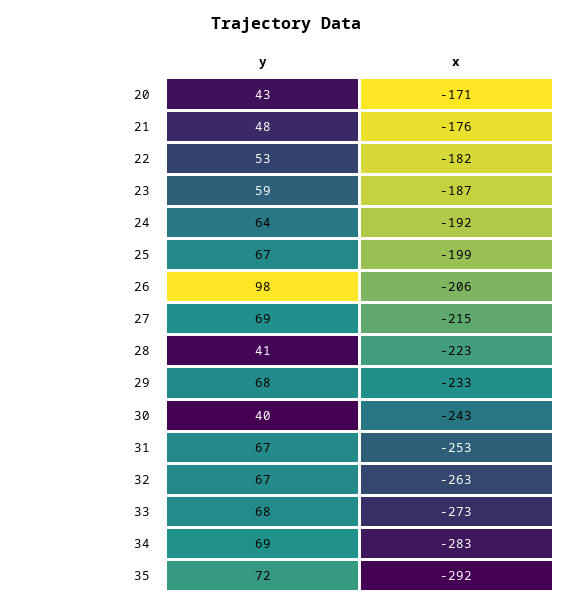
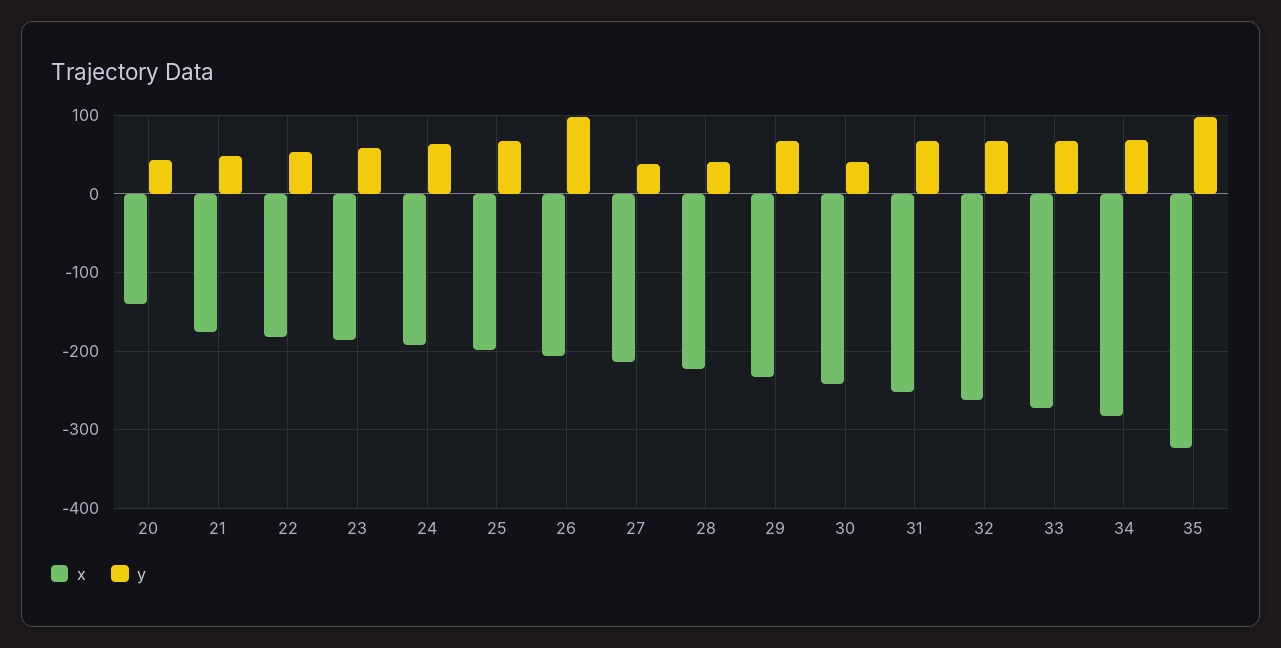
x, 20: -171 -> -140
y, 27: 69 -> 40
y, 35: 72 -> 100
x, 35: -292 -> -320

